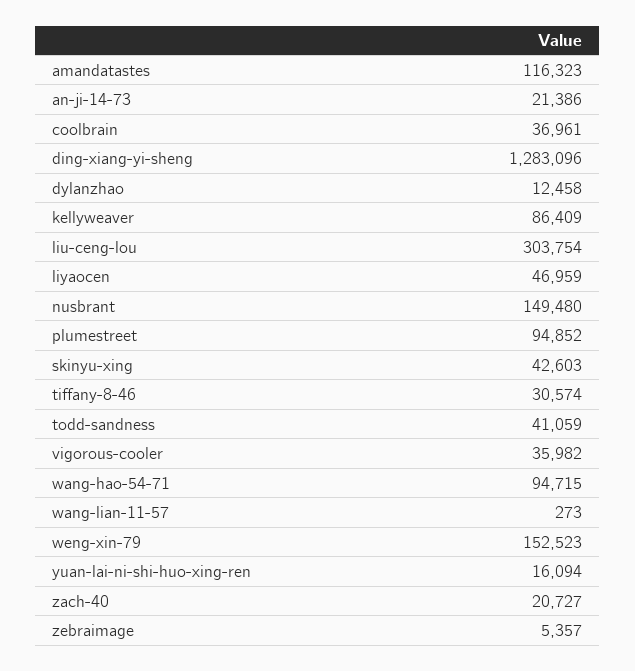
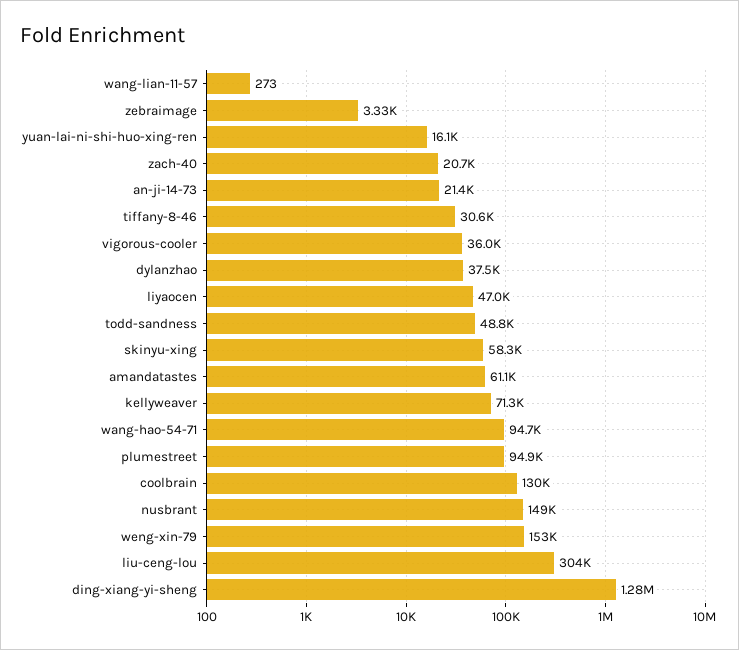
amandatastes: 116323 -> 61100
coolbrain: 36961 -> 130000
dylanzhao: 12458 -> 37500
kellyweaver: 86409 -> 71300
skinyu-xing: 42603 -> 58300
todd-sandness: 41059 -> 48800
zebraimage: 5357 -> 3330

